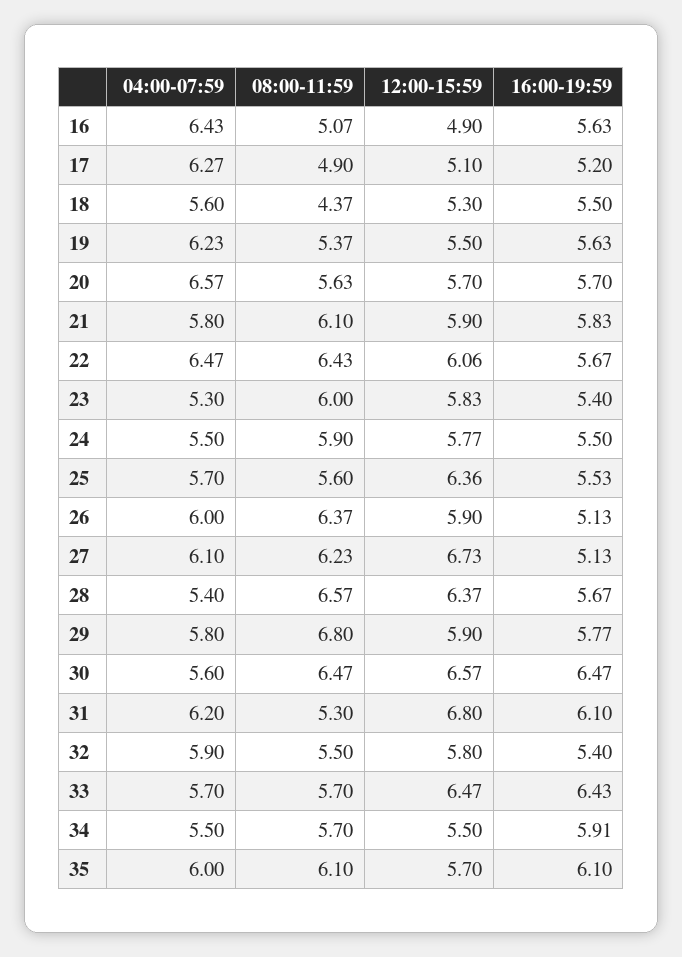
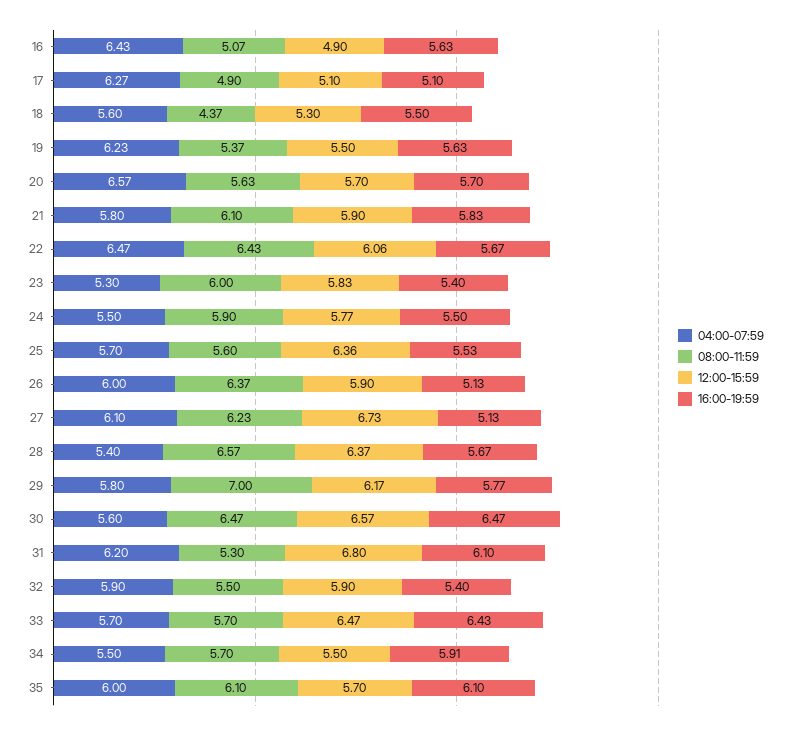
16:00-19:59, 17: 5.2 -> 5.1
08:00-11:59, 29: 6.8 -> 7
12:00-15:59, 29: 5.9 -> 6.17
12:00-15:59, 32: 5.8 -> 5.9

